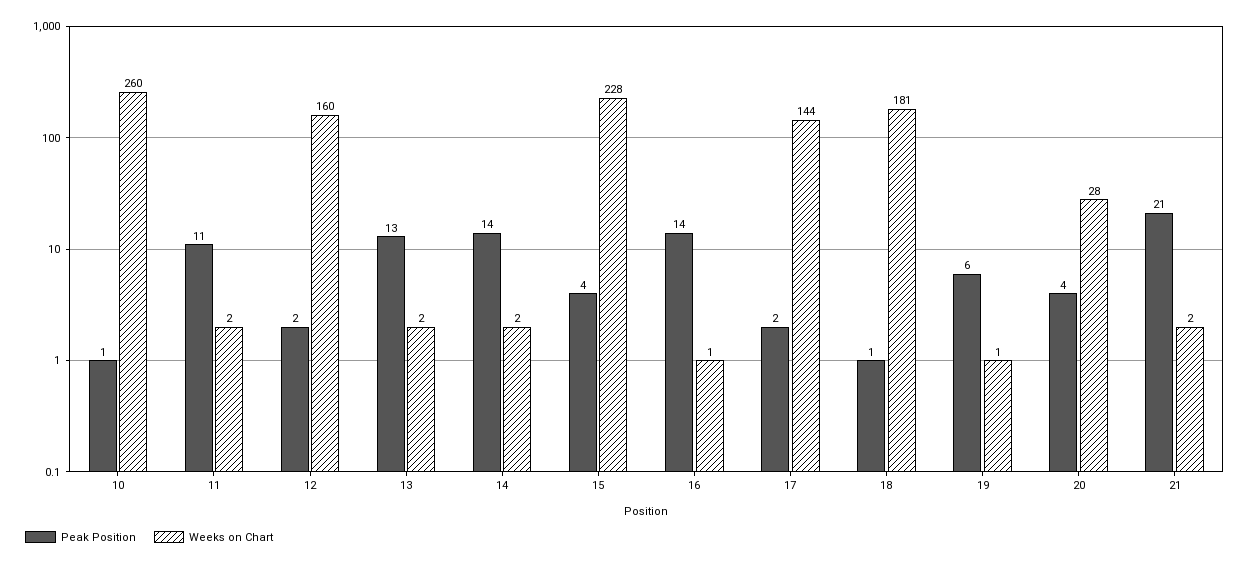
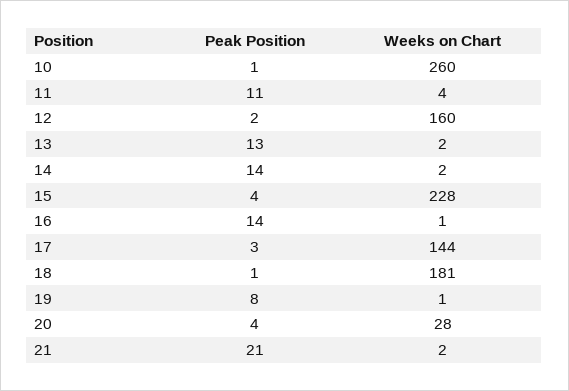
Weeks on Chart, 11: 2 -> 4
Peak Position, 17: 2 -> 3
Peak Position, 19: 6 -> 8

